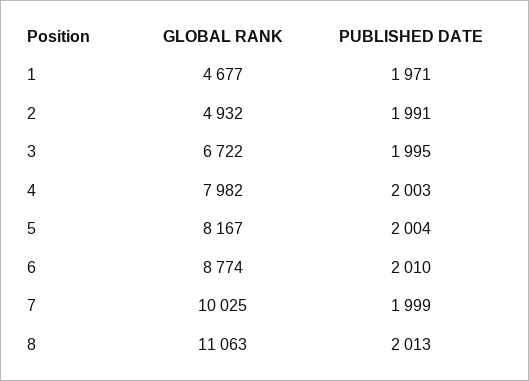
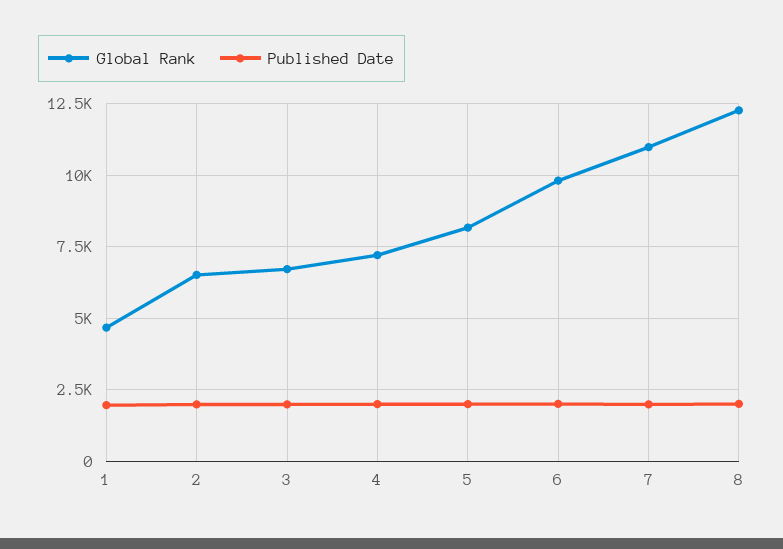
GLOBAL RANK, 2: 4932 -> 6500
GLOBAL RANK, 4: 7982 -> 7250
GLOBAL RANK, 6: 8774 -> 9750
GLOBAL RANK, 7: 10025 -> 11000
GLOBAL RANK, 8: 11063 -> 12250

